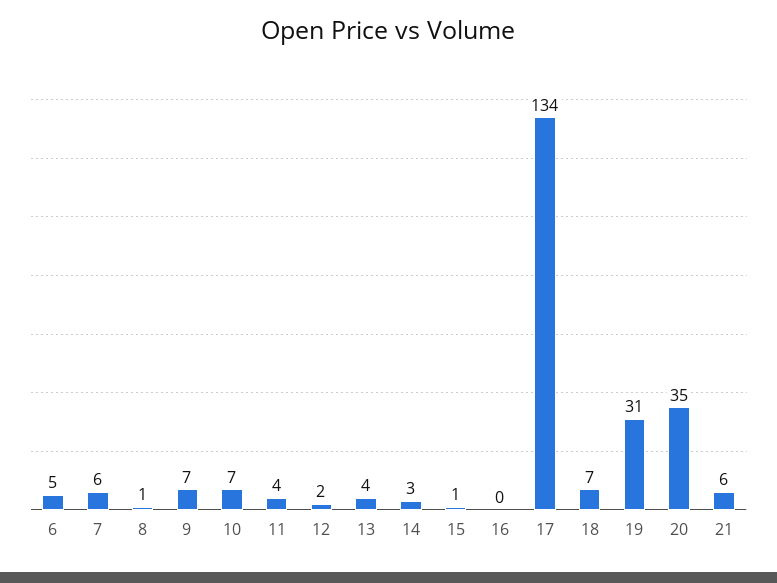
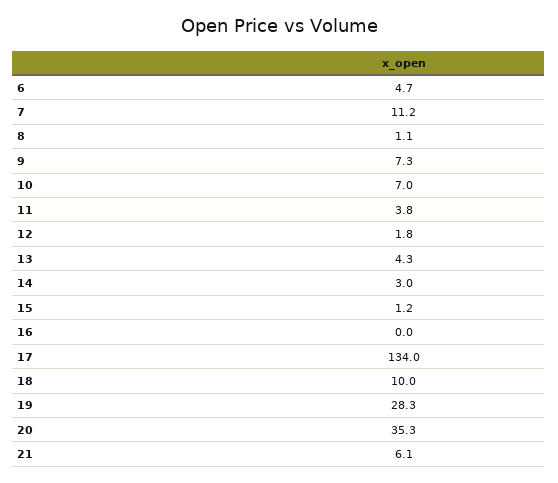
7: 6 -> 11.2
18: 7 -> 10
19: 31 -> 28.3

